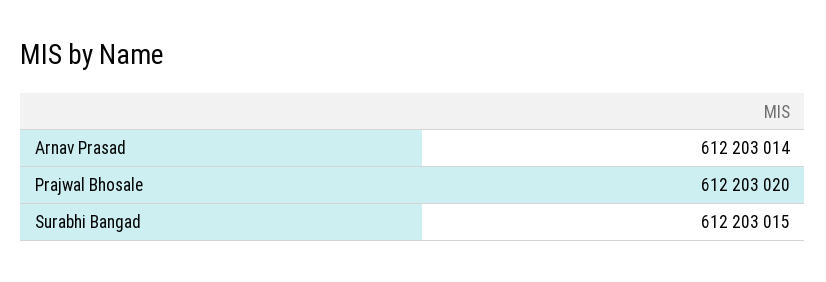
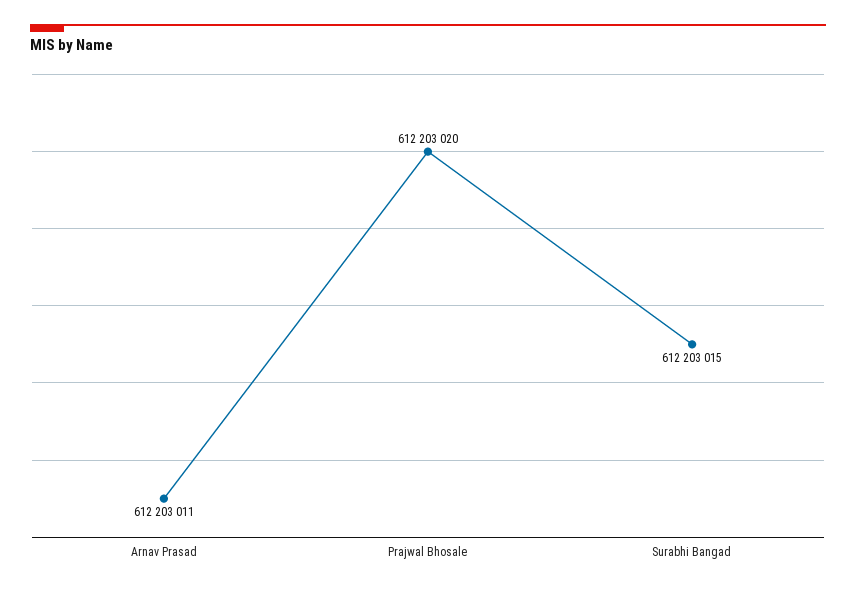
Arnav Prasad: 612203014 -> 612203011

